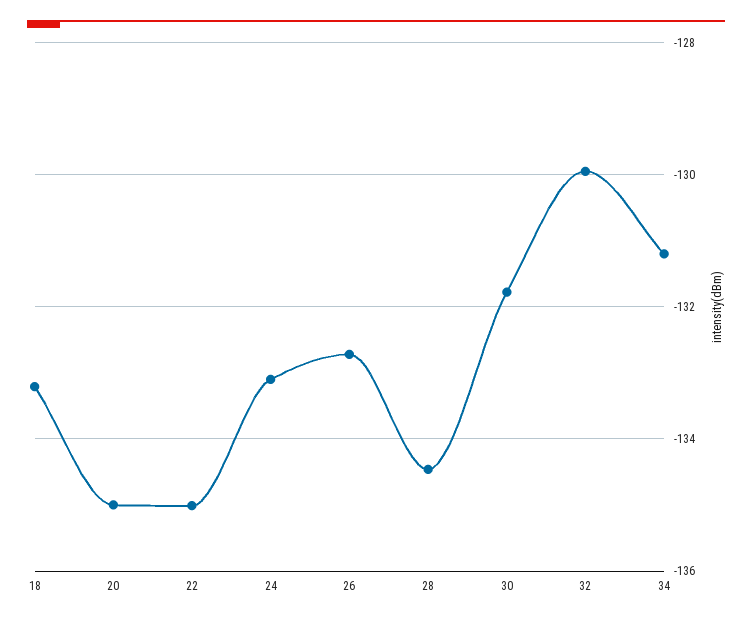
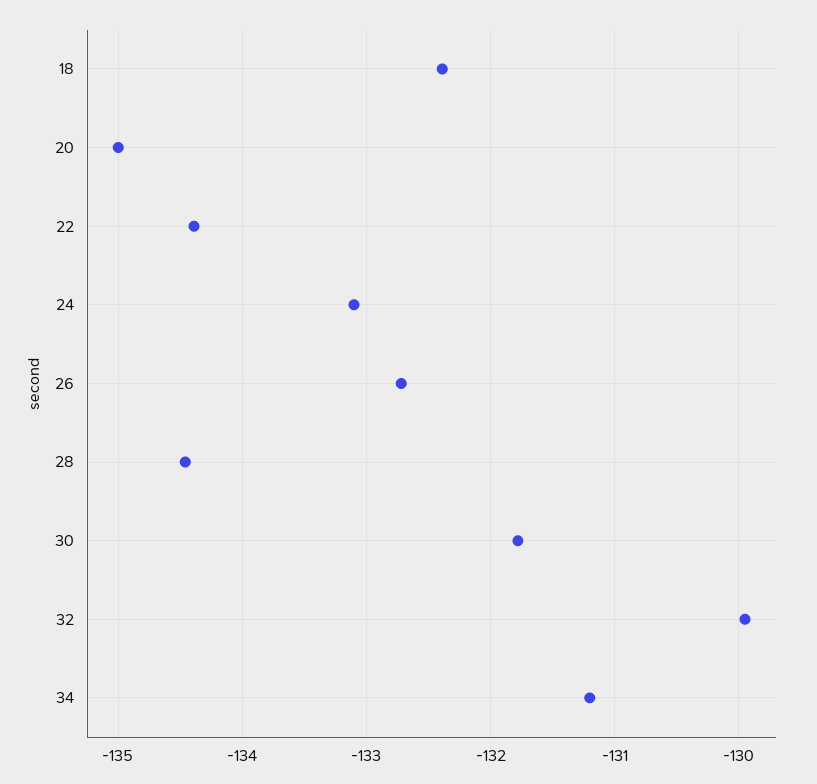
18: -133.2 -> -132.4
22: -135 -> -134.4

